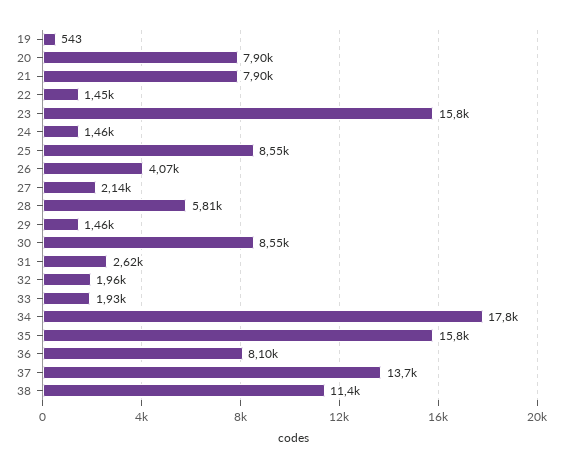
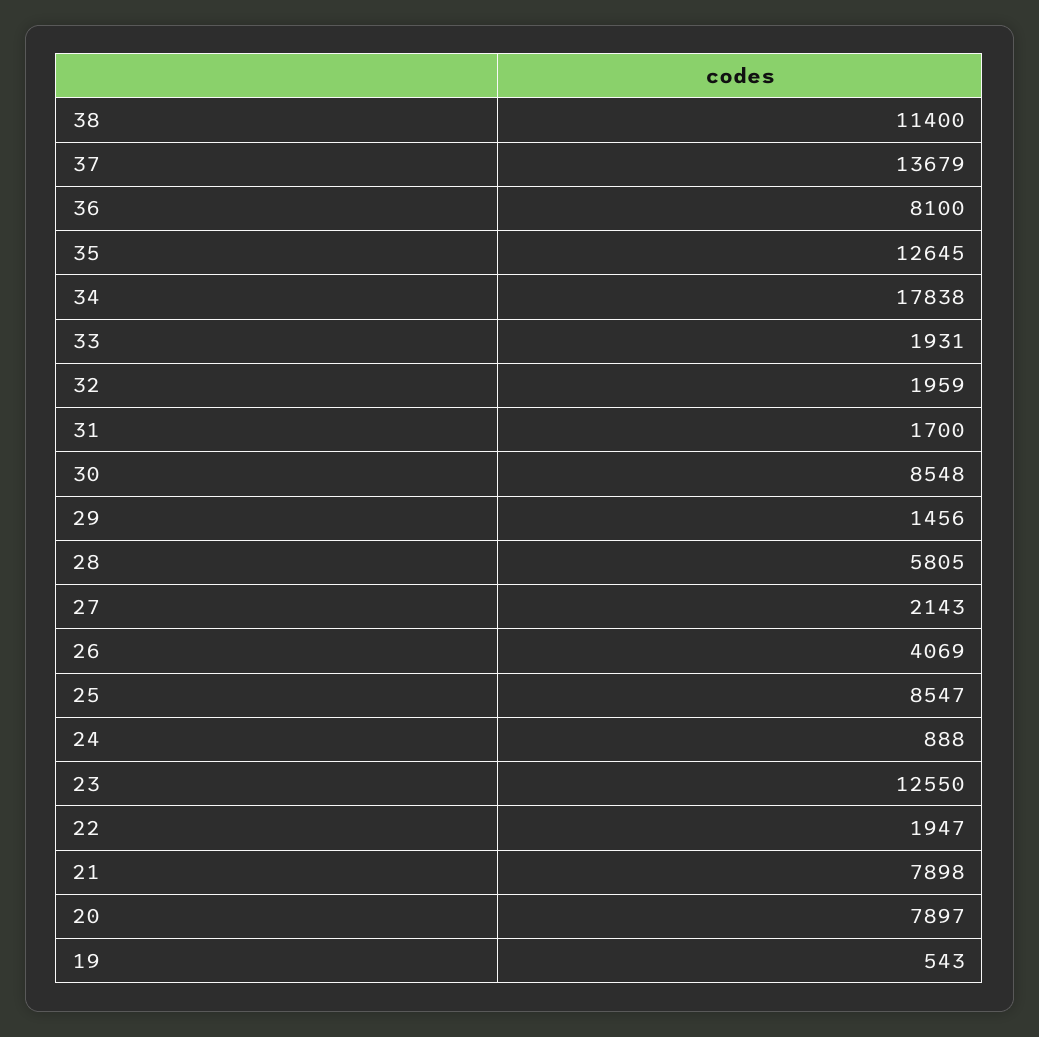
22: 1450 -> 1947
23: 15800 -> 12550
24: 1460 -> 888
31: 2620 -> 1700
35: 15800 -> 12645

